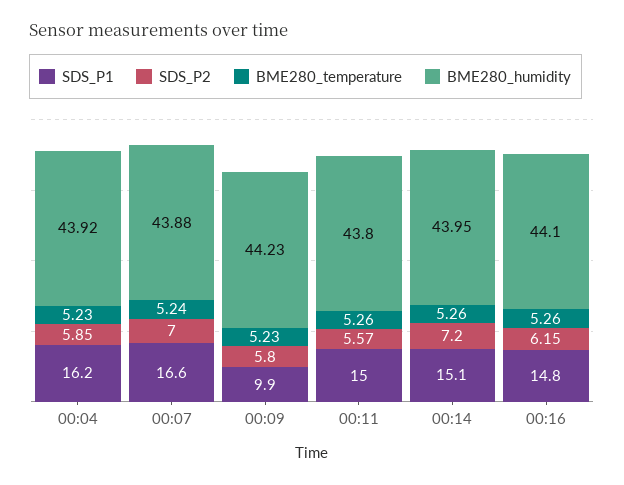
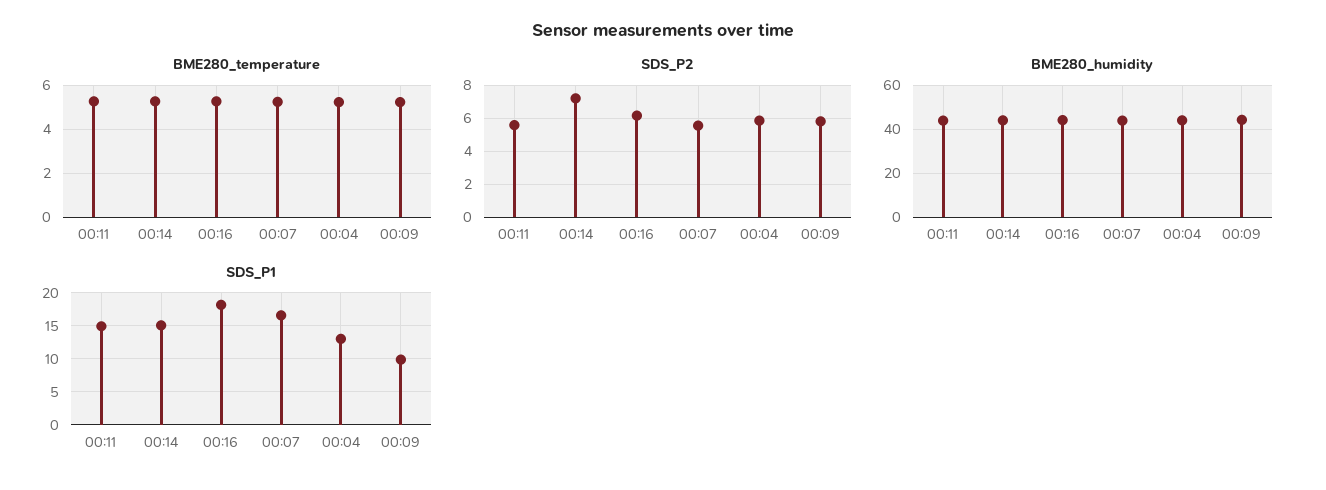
SDS_P1, 00:04: 16.2 -> 13
SDS_P2, 00:07: 7 -> 5.5
SDS_P1, 00:16: 14.8 -> 18

